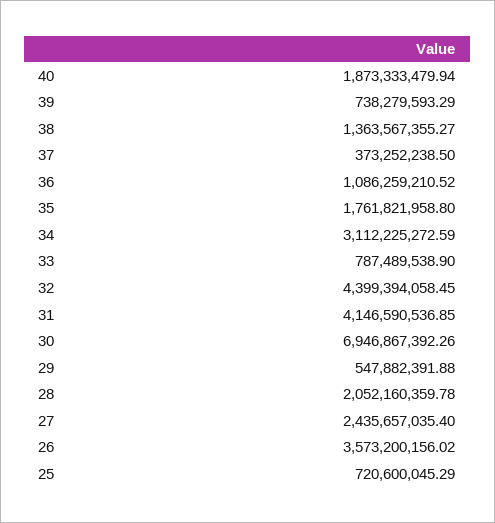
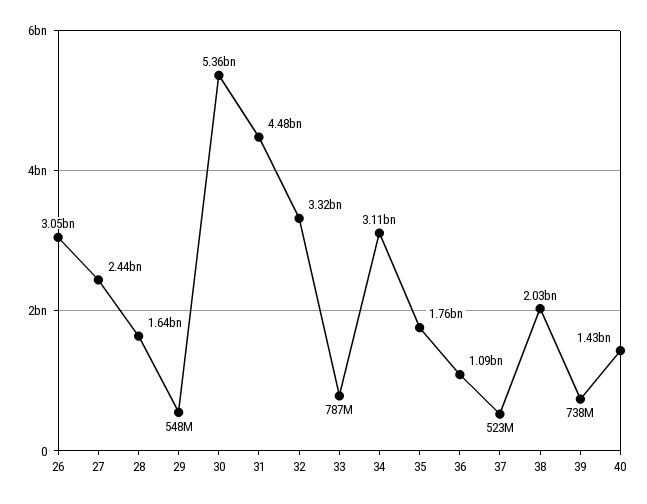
40: 1873333479.94 -> 1430000000
38: 1363567355.27 -> 2030000000
37: 373252238.5 -> 523000000
32: 4399394058.45 -> 3320000000
31: 4146590536.85 -> 4480000000
30: 6946867392.26 -> 5360000000
28: 2052160359.78 -> 1640000000
26: 3573200156.02 -> 3050000000
25: 720600045.29 -> none

